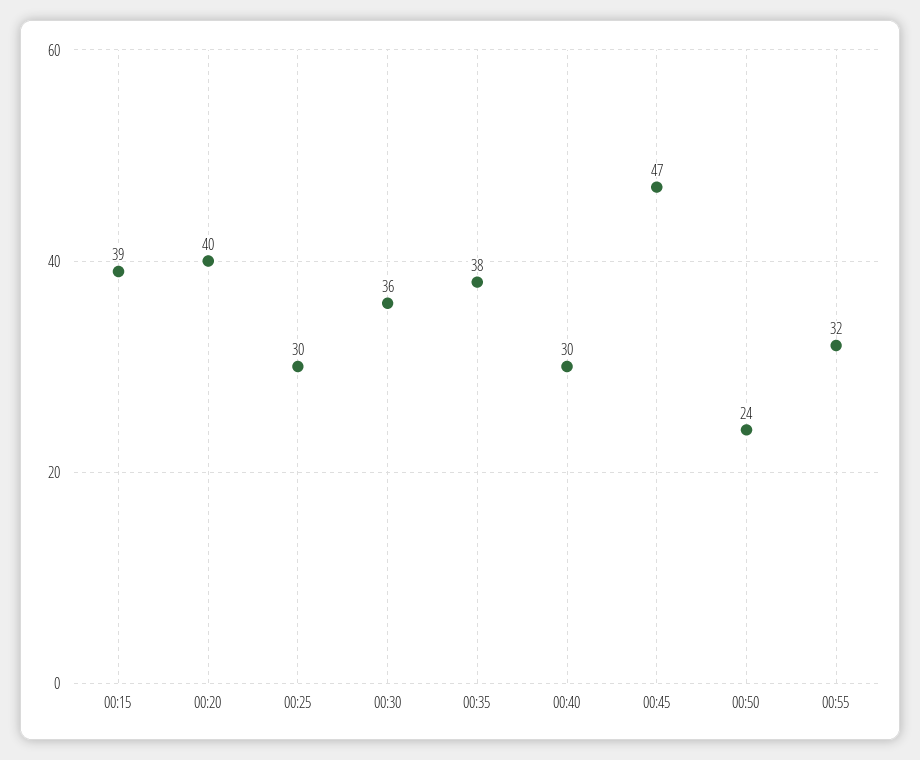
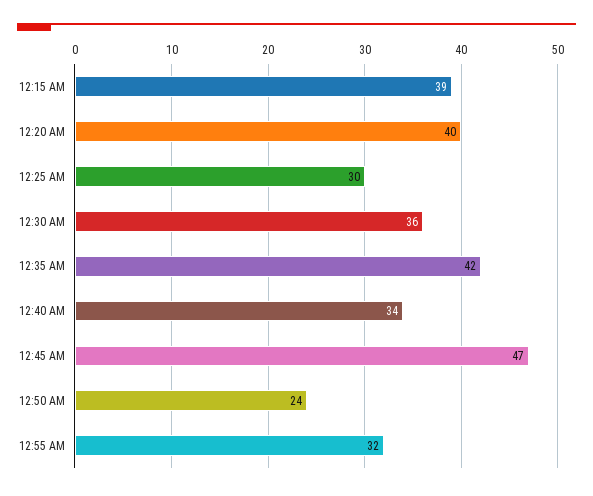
00:35: 38 -> 42
00:40: 30 -> 34

